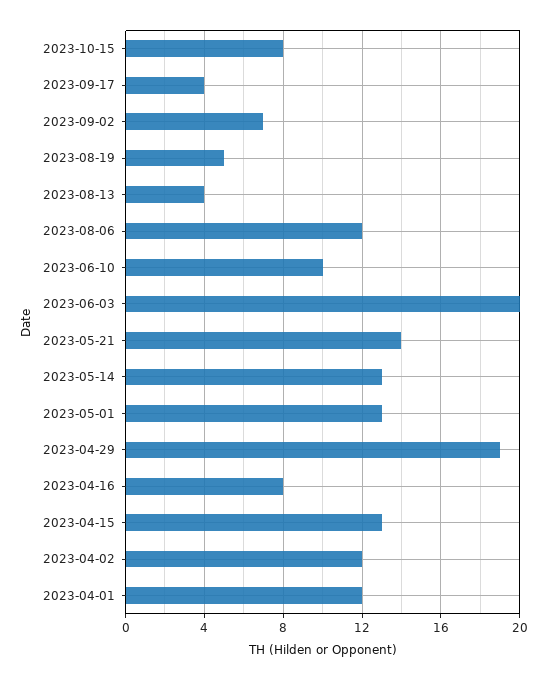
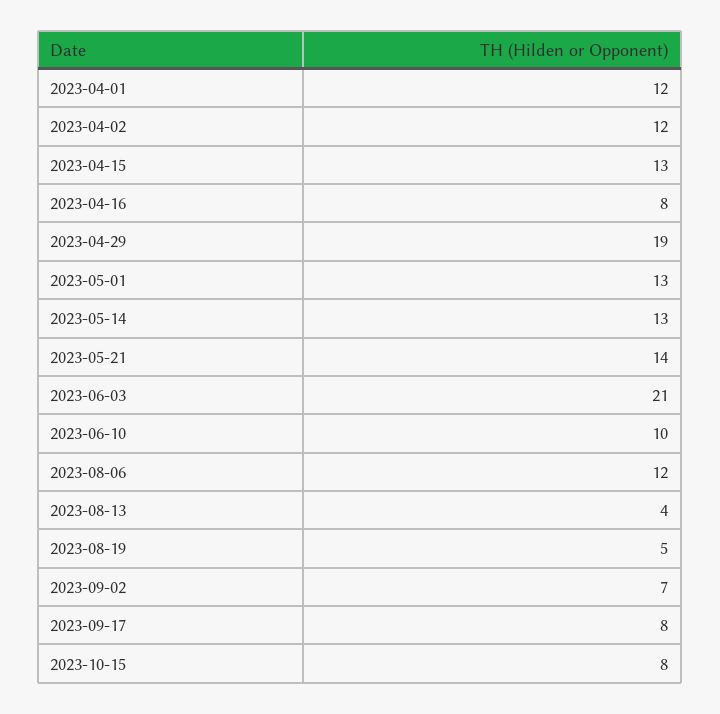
2023-09-17: 4 -> 8
2023-06-03: 20 -> 21

